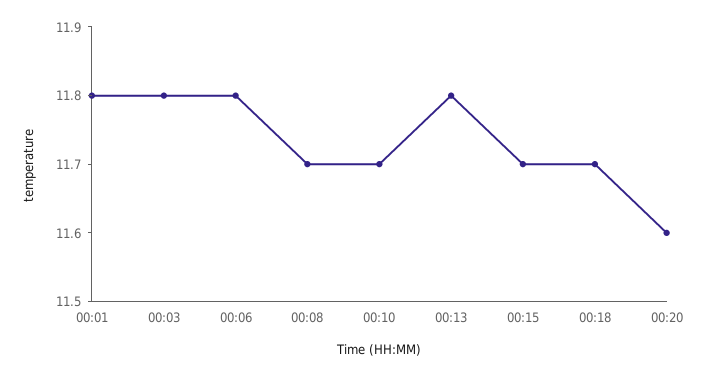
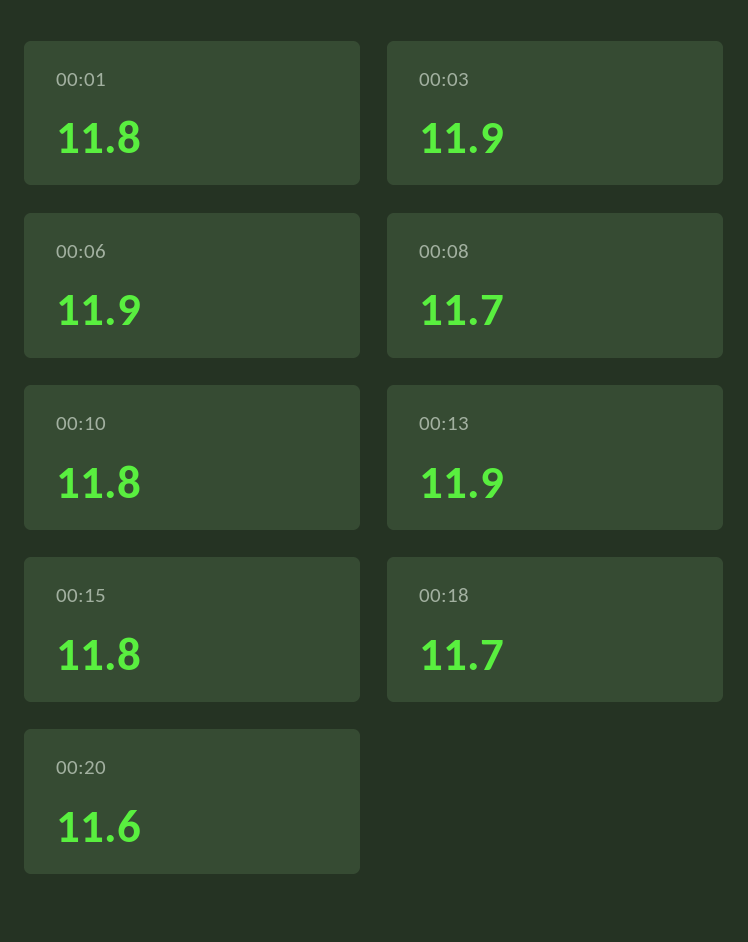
00:03: 11.8 -> 11.9
00:06: 11.8 -> 11.9
00:10: 11.7 -> 11.8
00:13: 11.8 -> 11.9
00:15: 11.7 -> 11.8

